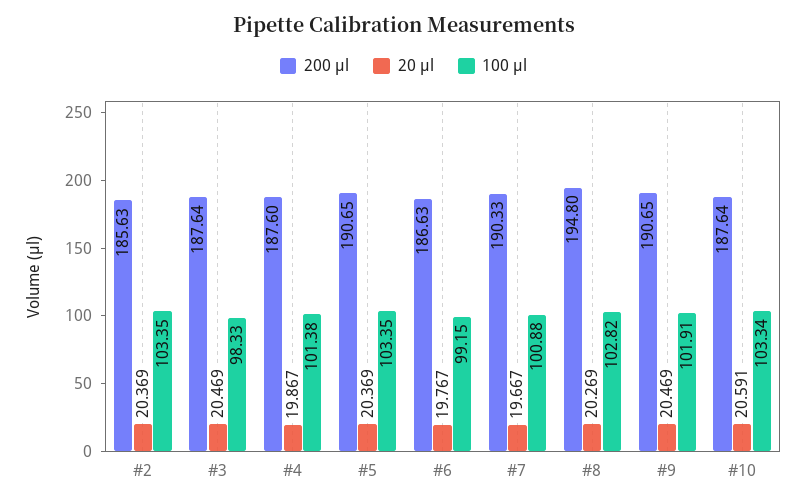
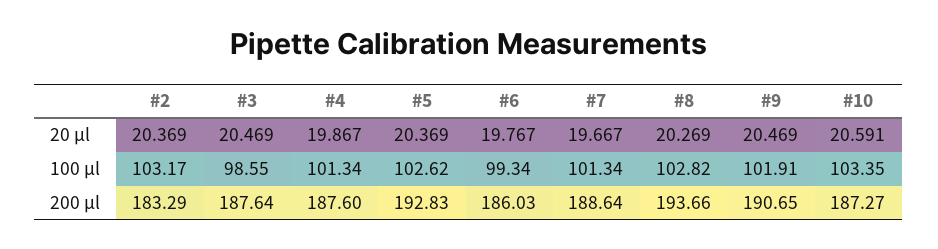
200 μl, #2: 185.63 -> 183.29
100 μl, #2: 103.35 -> 103.17
100 μl, #3: 98.33 -> 98.55
100 μl, #4: 101.38 -> 101.34
200 μl, #5: 190.65 -> 192.83
100 μl, #5: 103.35 -> 102.62
200 μl, #6: 186.63 -> 186.03
100 μl, #6: 99.15 -> 99.34
200 μl, #7: 190.33 -> 188.64
100 μl, #7: 100.88 -> 101.34
200 μl, #8: 194.8 -> 193.66
200 μl, #10: 187.64 -> 187.27
100 μl, #10: 103.34 -> 103.35

